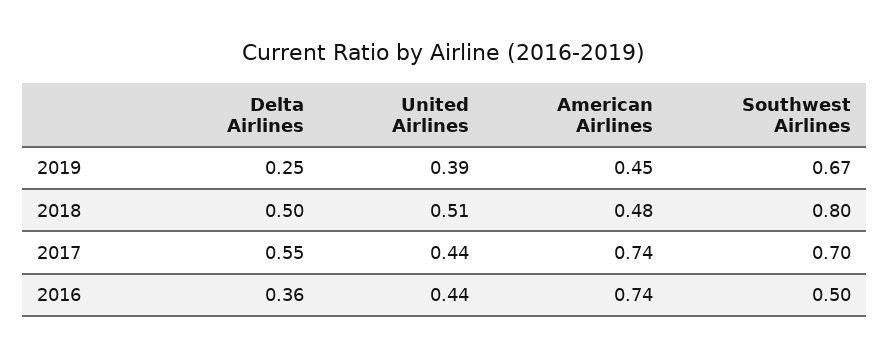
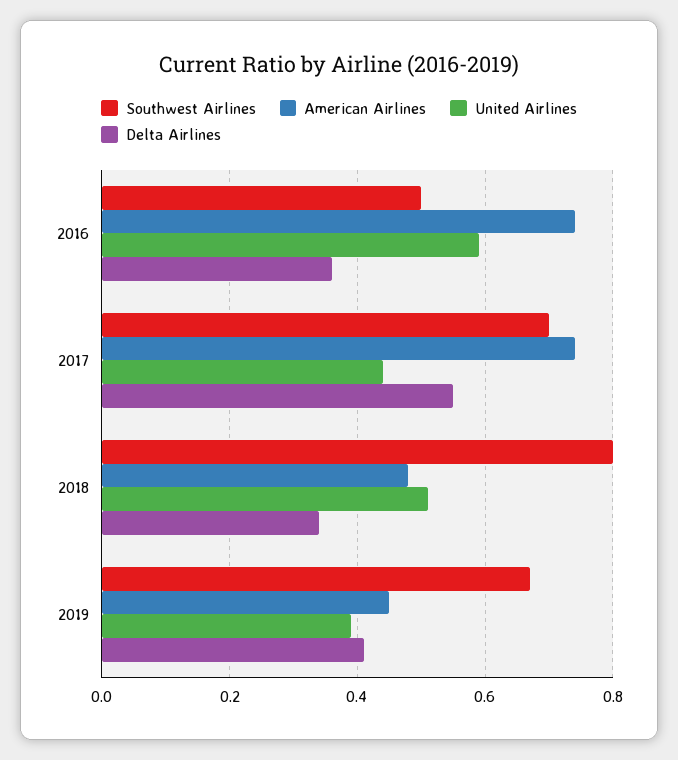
Delta Airlines, 2019: 0.25 -> 0.4
Delta Airlines, 2018: 0.5 -> 0.35
United Airlines, 2016: 0.44 -> 0.6

